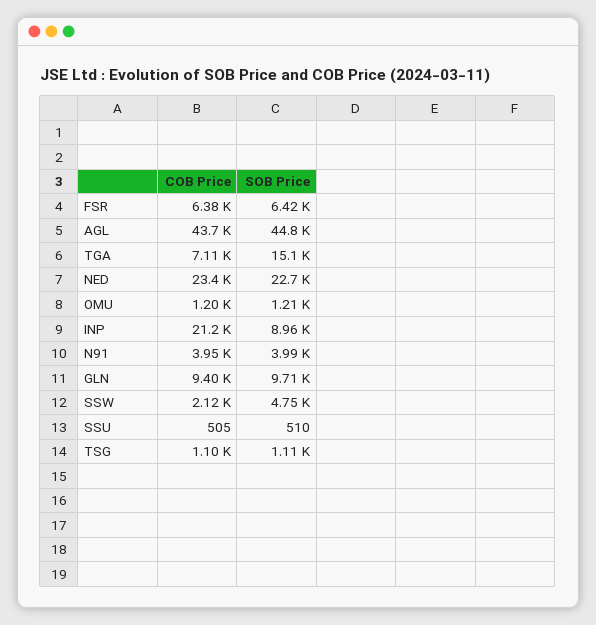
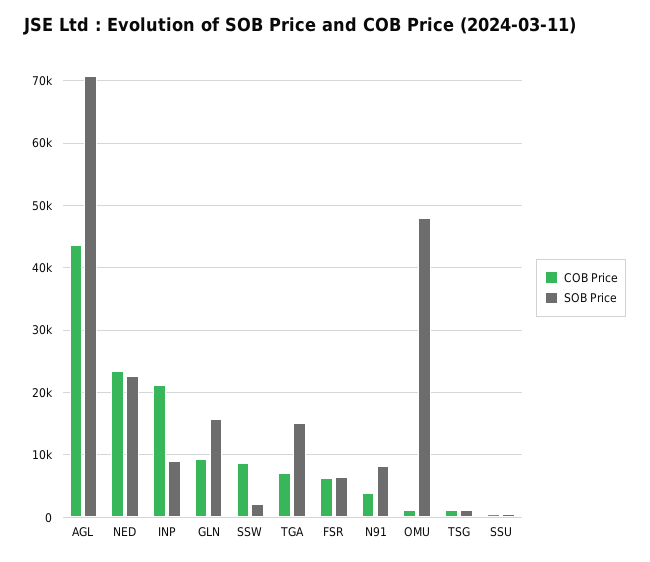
SOB Price, AGL: 44800 -> 71000
SOB Price, OMU: 1210 -> 48000
SOB Price, N91: 3990 -> 8000
SOB Price, GLN: 9710 -> 16000
COB Price, SSW: 2120 -> 9000
SOB Price, SSW: 4750 -> 2000

